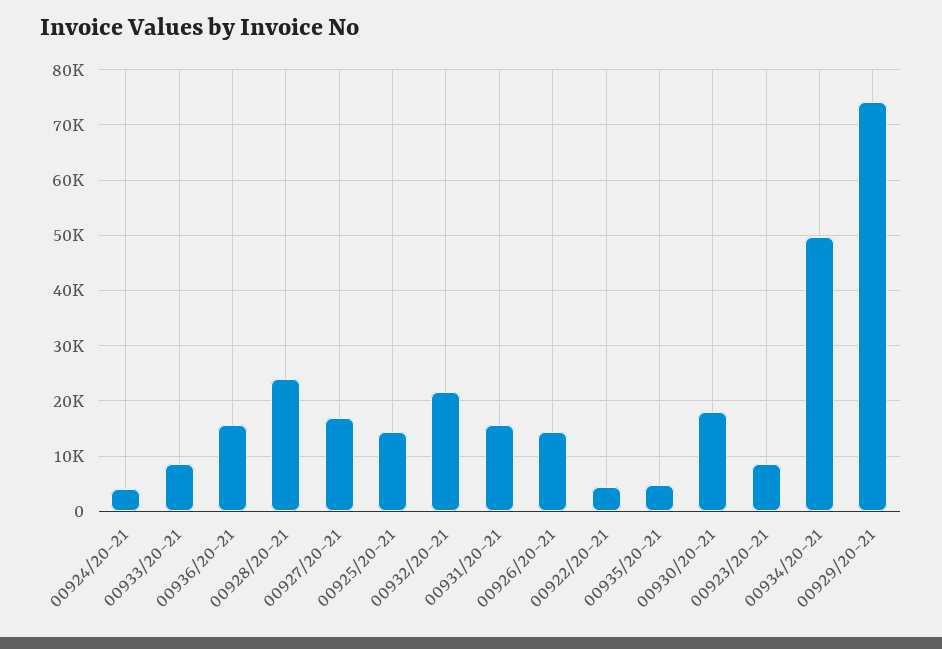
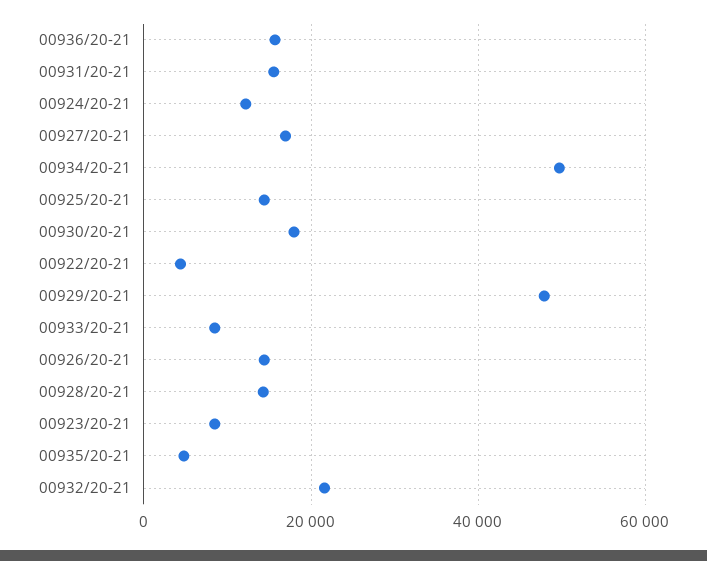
00924/20-21: 4000 -> 12000
00928/20-21: 24000 -> 14000
00929/20-21: 74000 -> 48000

